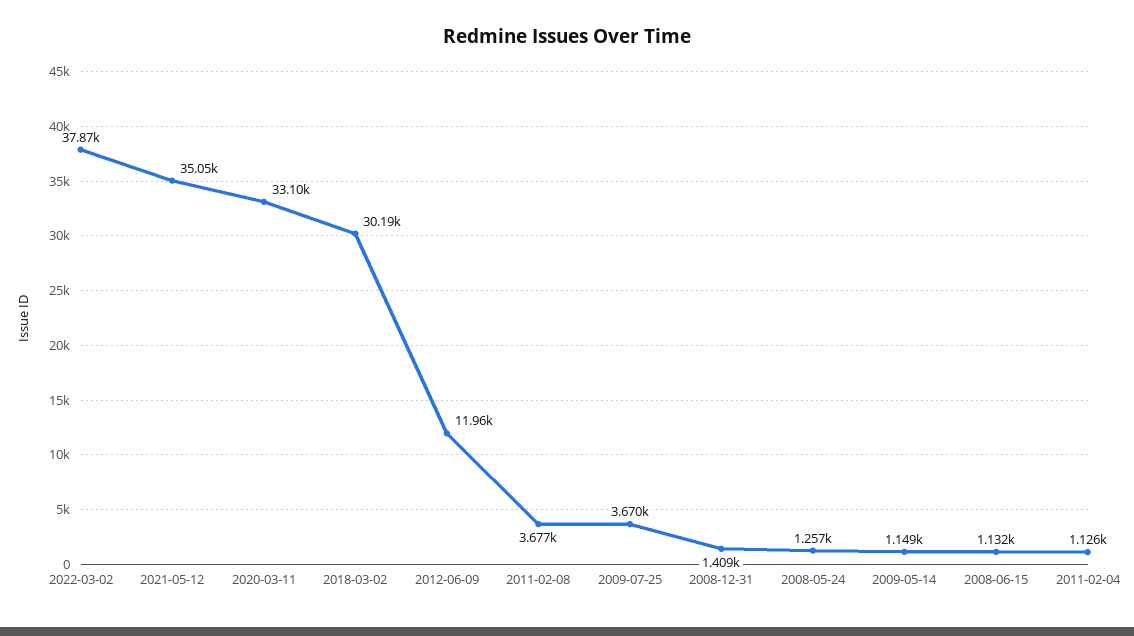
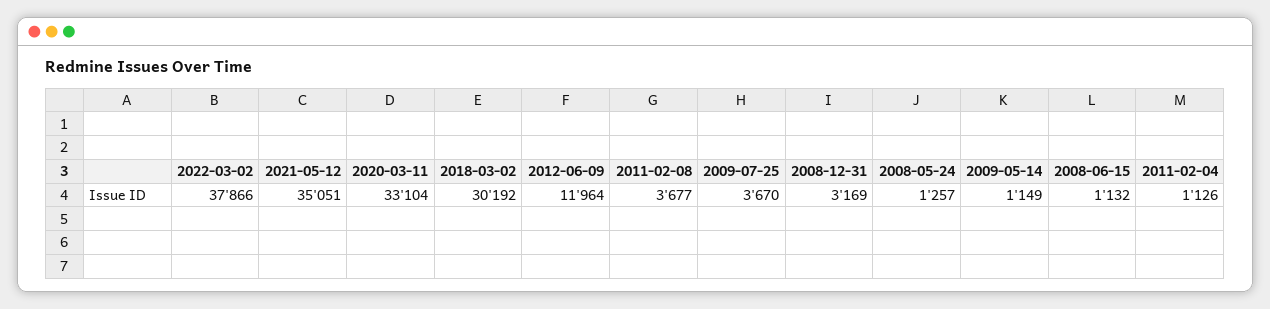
2008-12-31: 1409 -> 3169

